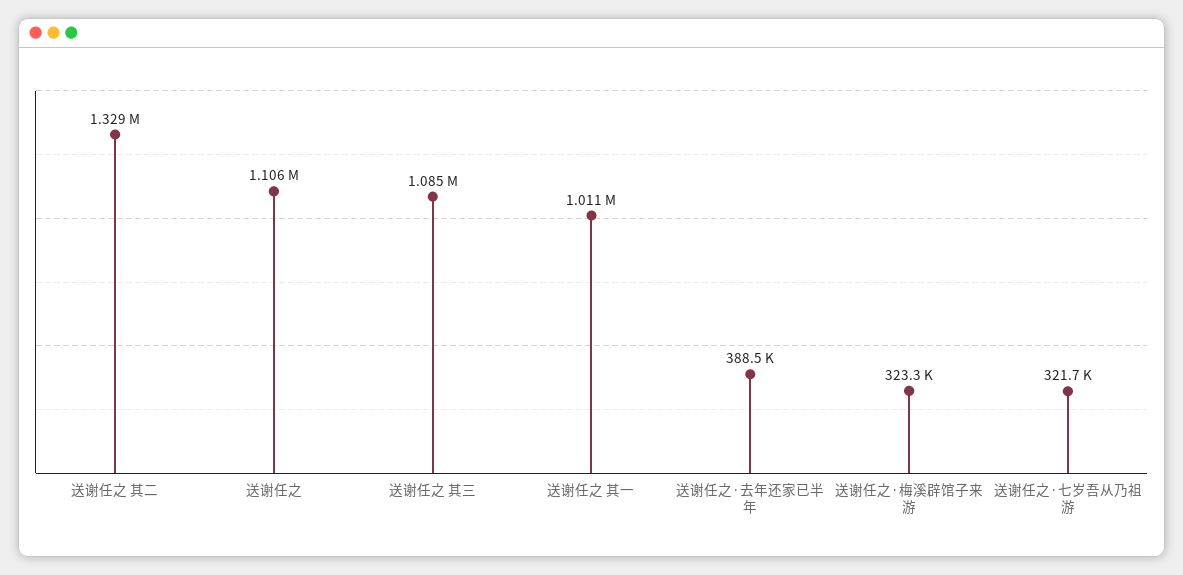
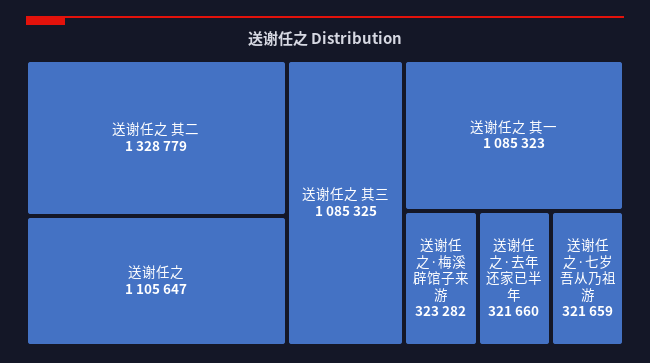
送谢任之 其一: 1011000 -> 1085323
送谢任之·去年还家已半年: 388500 -> 321660

